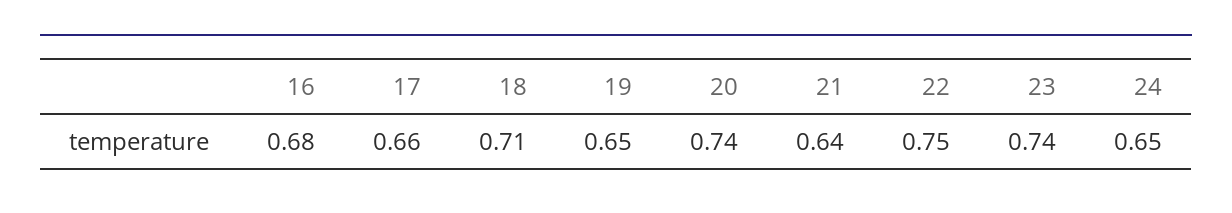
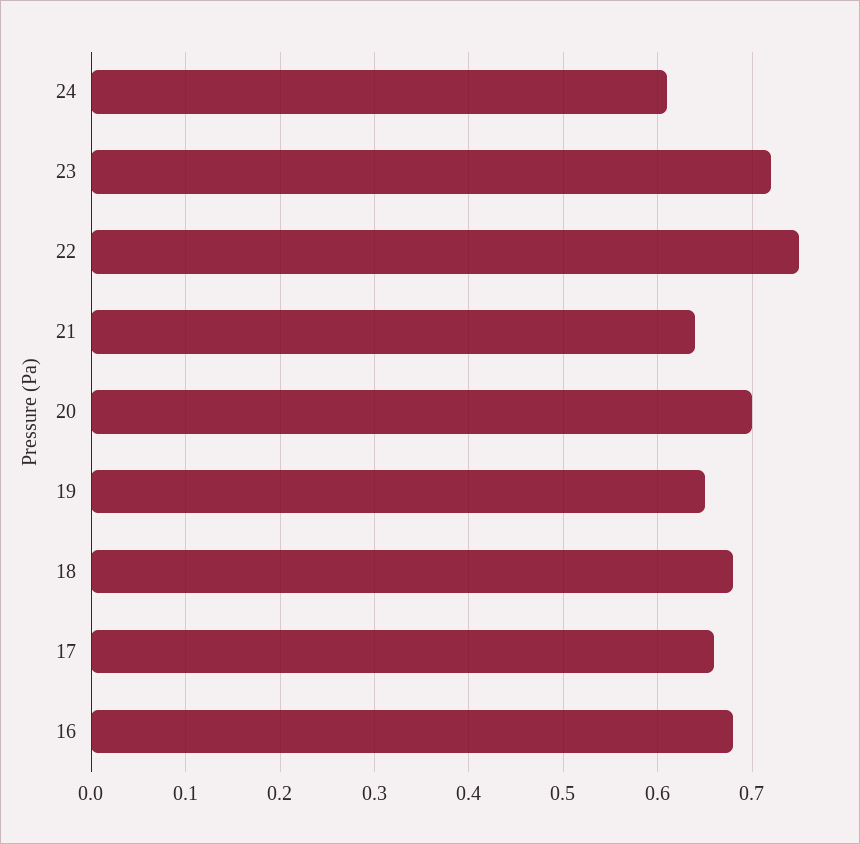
18: 0.71 -> 0.68
20: 0.74 -> 0.7
23: 0.74 -> 0.72
24: 0.65 -> 0.61

